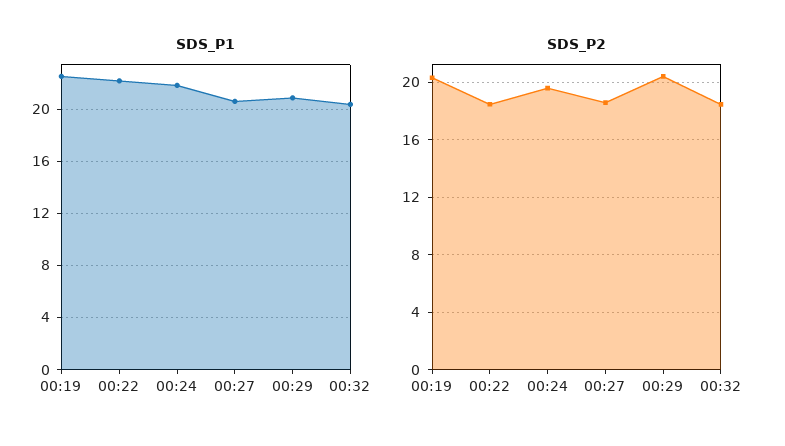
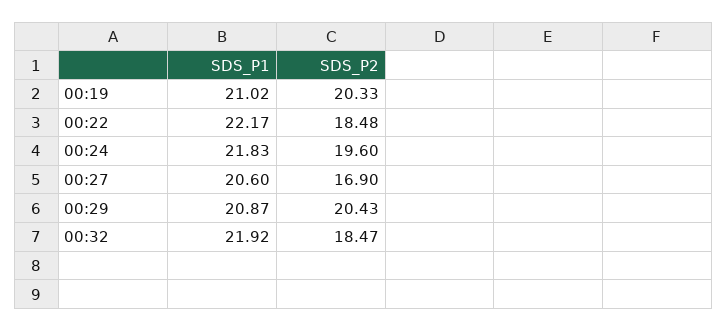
SDS_P1, 00:19: 22.5 -> 21.02
SDS_P1, 00:32: 20.5 -> 21.92
SDS_P2, 00:27: 18.5 -> 16.9

